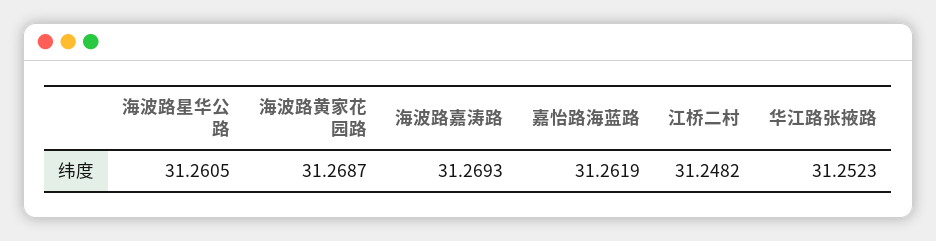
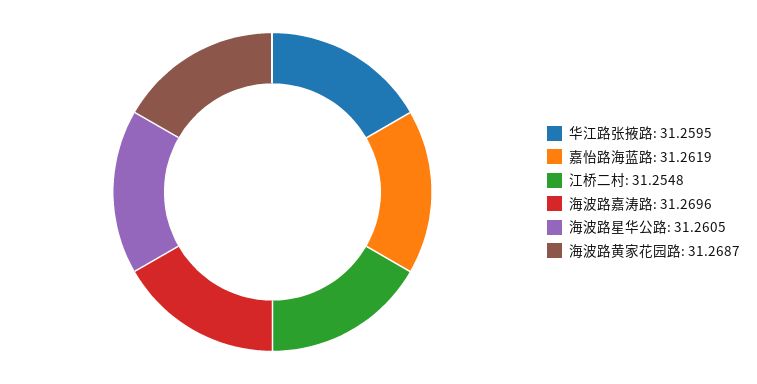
海波路嘉涛路: 31.2693 -> 31.2696
江桥二村: 31.2482 -> 31.2548
华江路张掖路: 31.2523 -> 31.2595

